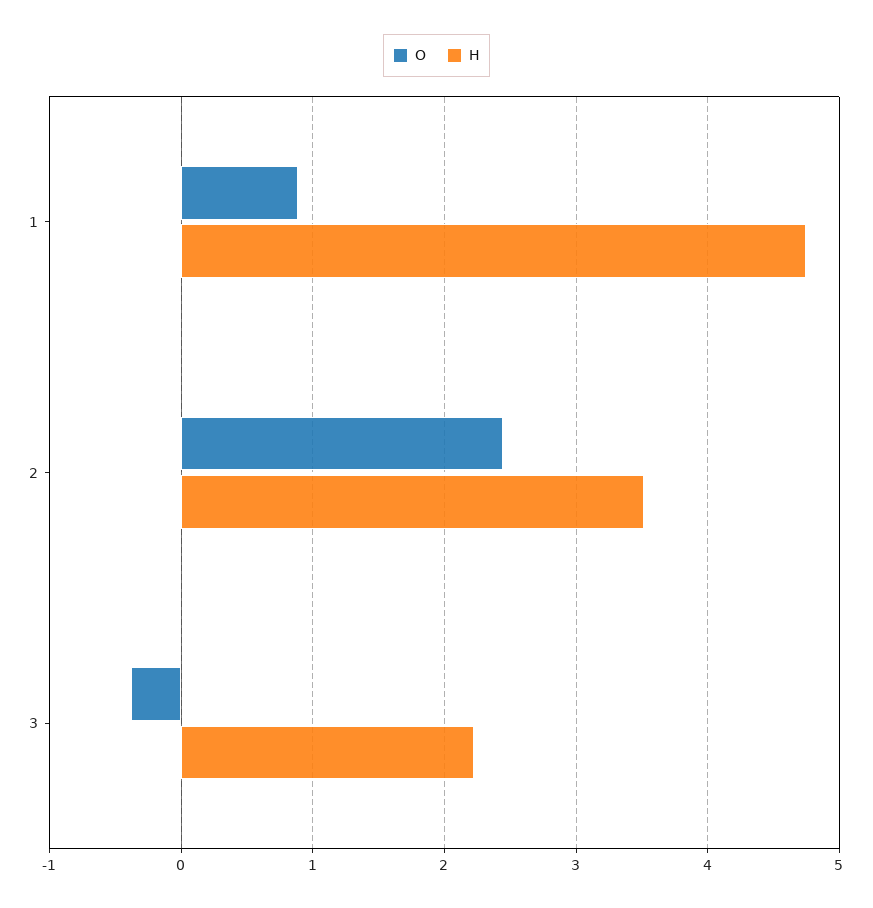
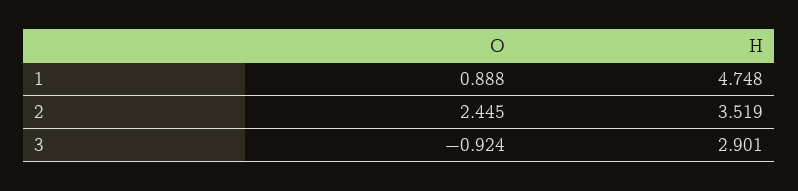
O, 3: -0.4 -> -0.924
H, 3: 2.2 -> 2.901

